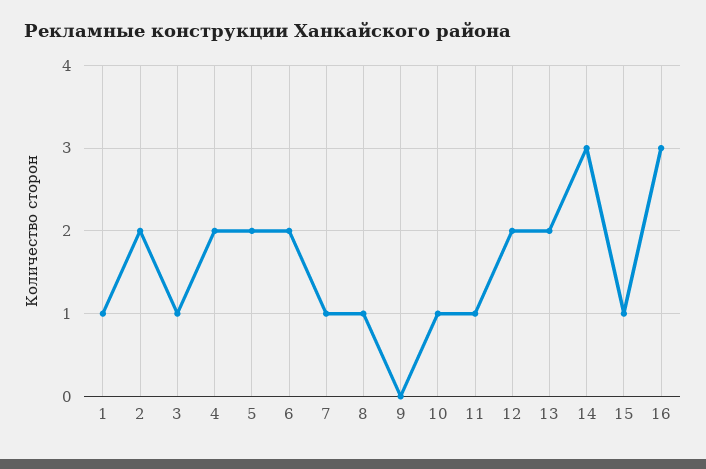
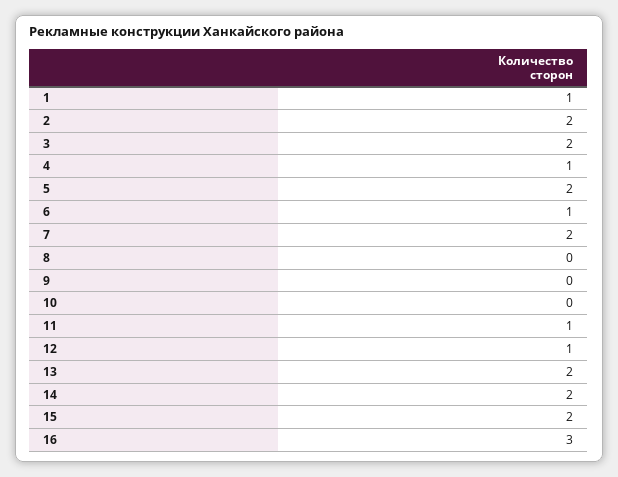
3: 1 -> 2
4: 2 -> 1
6: 2 -> 1
7: 1 -> 2
8: 1 -> 0
10: 1 -> 0
12: 2 -> 1
14: 3 -> 2
15: 1 -> 2

